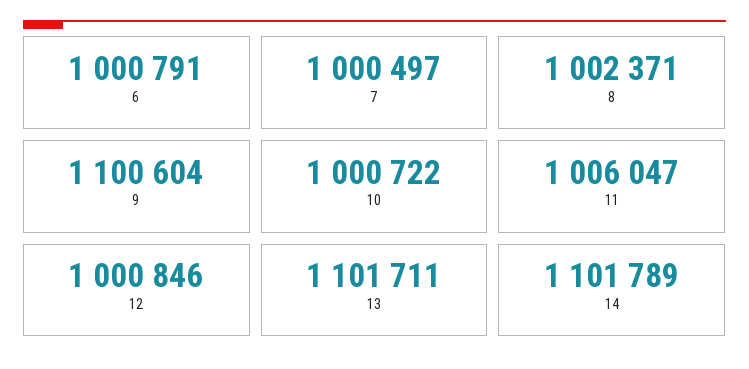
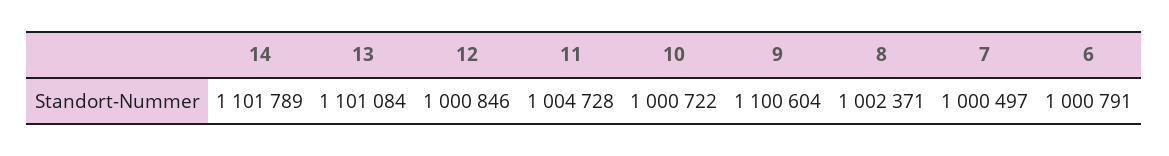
11: 1006047 -> 1004728
13: 1101711 -> 1101084

